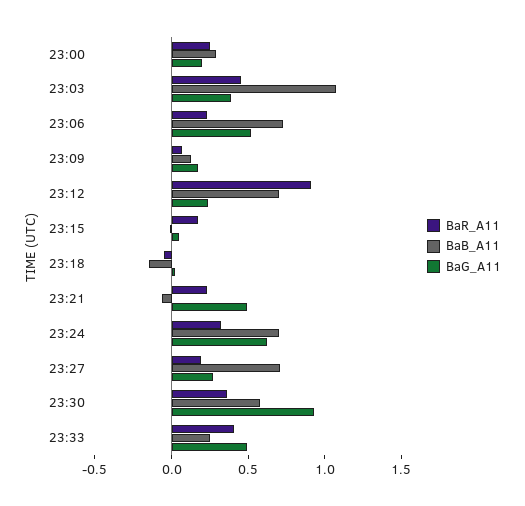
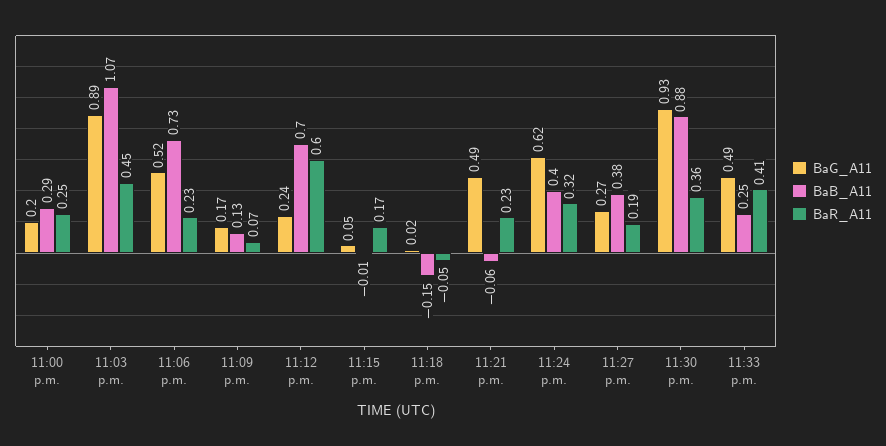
BaG_A11, 23:03: 0.4 -> 0.89
BaR_A11, 23:12: 0.9 -> 0.6
BaB_A11, 23:24: 0.7 -> 0.4
BaB_A11, 23:27: 0.7 -> 0.38
BaB_A11, 23:30: 0.6 -> 0.88

